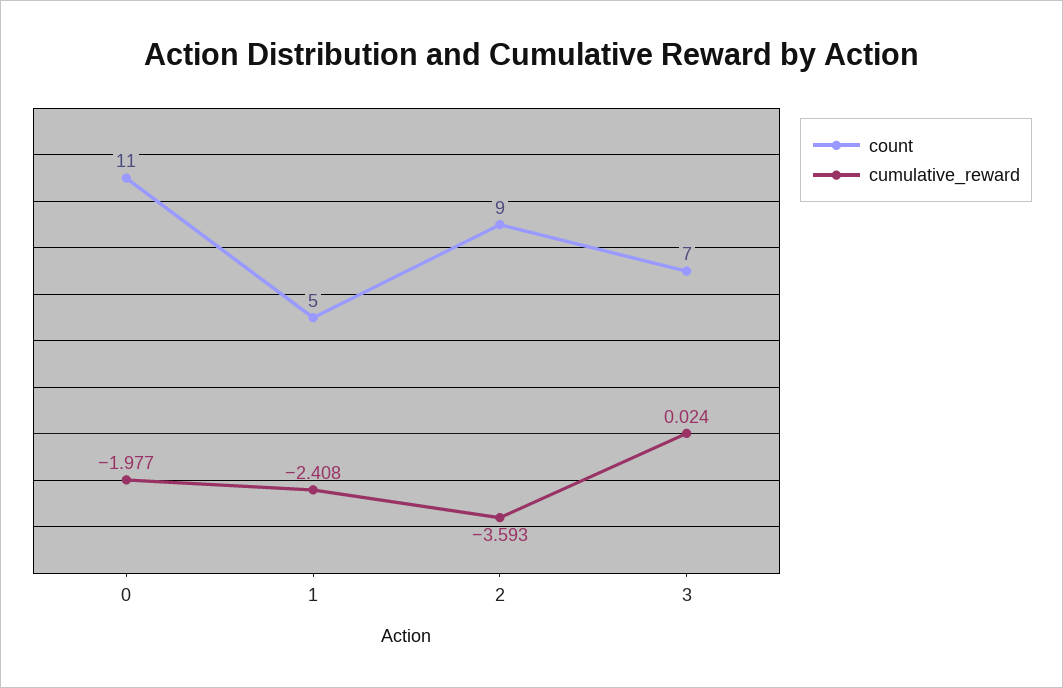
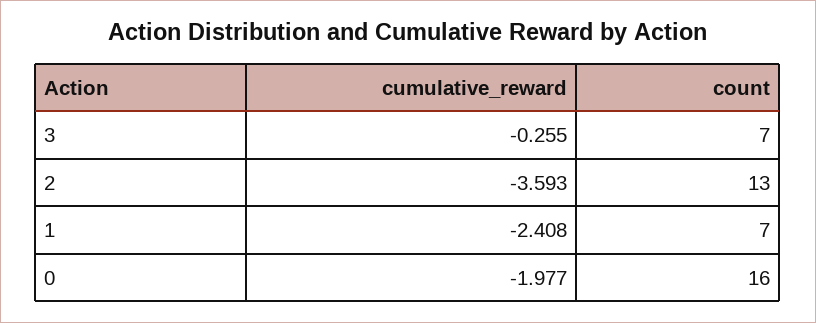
count, 0: 11 -> 16
count, 1: 5 -> 7
count, 2: 9 -> 13
cumulative_reward, 3: 0.024 -> -0.255

